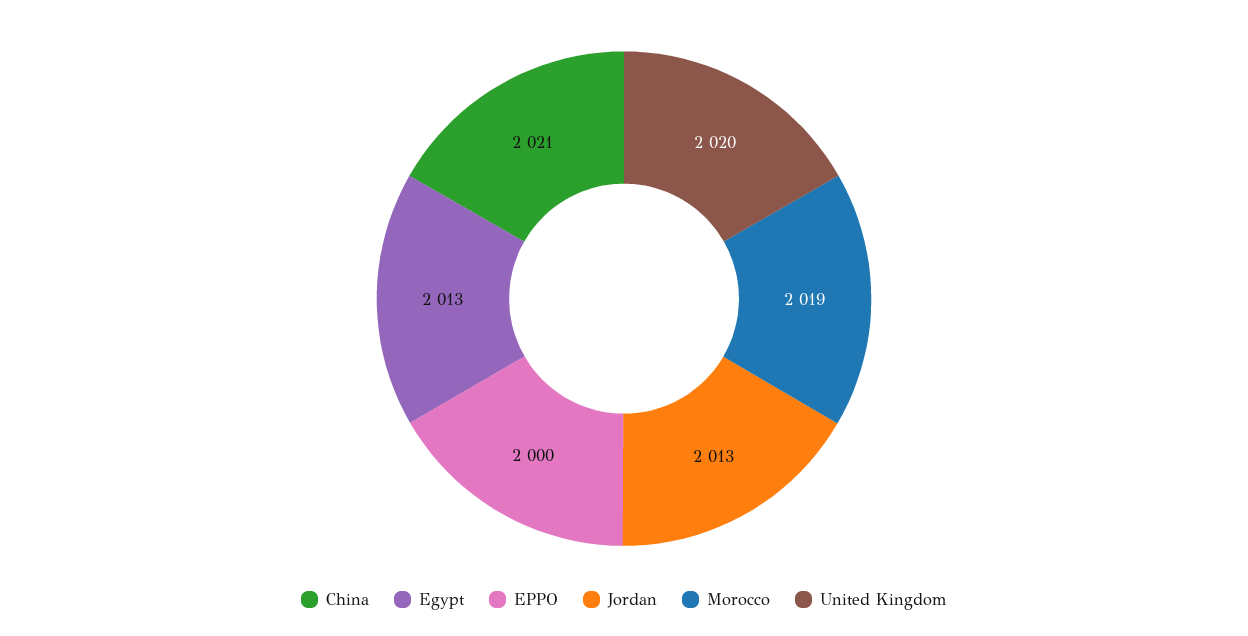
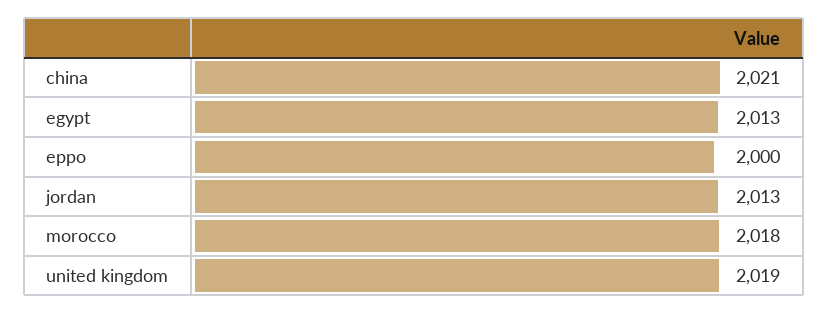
Morocco: 2019 -> 2018
United Kingdom: 2020 -> 2019

